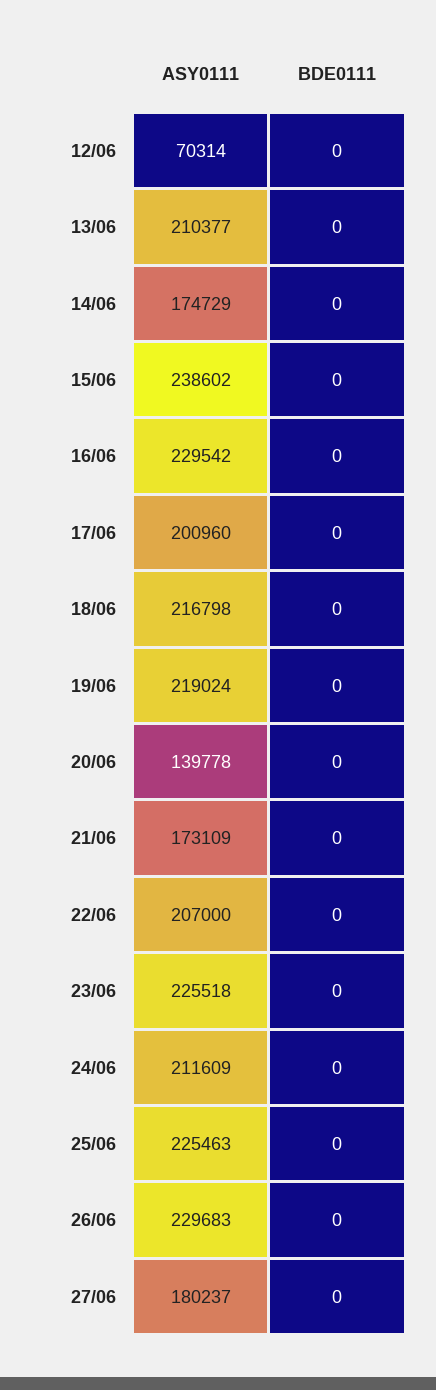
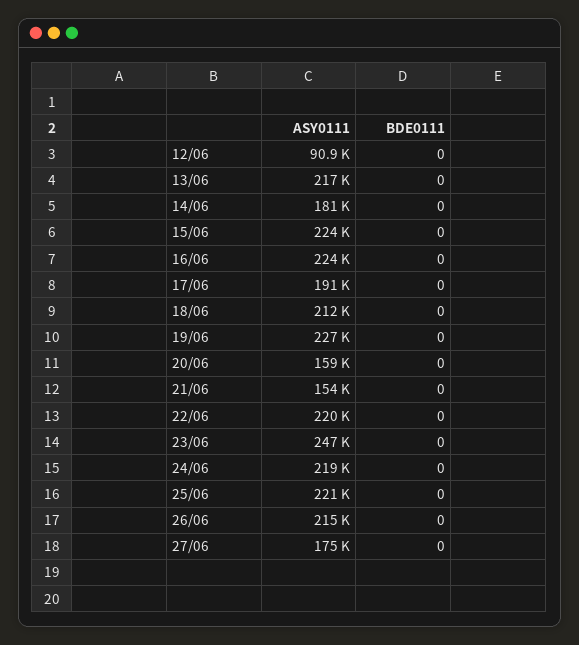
ASY0111, 12/06: 70314 -> 90900
ASY0111, 13/06: 210377 -> 217000
ASY0111, 14/06: 174729 -> 181000
ASY0111, 15/06: 238602 -> 224000
ASY0111, 16/06: 229542 -> 224000
ASY0111, 17/06: 200960 -> 191000
ASY0111, 18/06: 216798 -> 212000
ASY0111, 19/06: 219024 -> 227000
ASY0111, 20/06: 139778 -> 159000
ASY0111, 21/06: 173109 -> 154000
ASY0111, 22/06: 207000 -> 220000
ASY0111, 23/06: 225518 -> 247000
ASY0111, 24/06: 211609 -> 219000
ASY0111, 25/06: 225463 -> 221000
ASY0111, 26/06: 229683 -> 215000
ASY0111, 27/06: 180237 -> 175000

